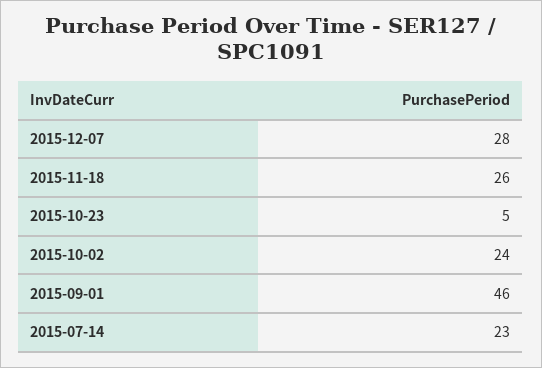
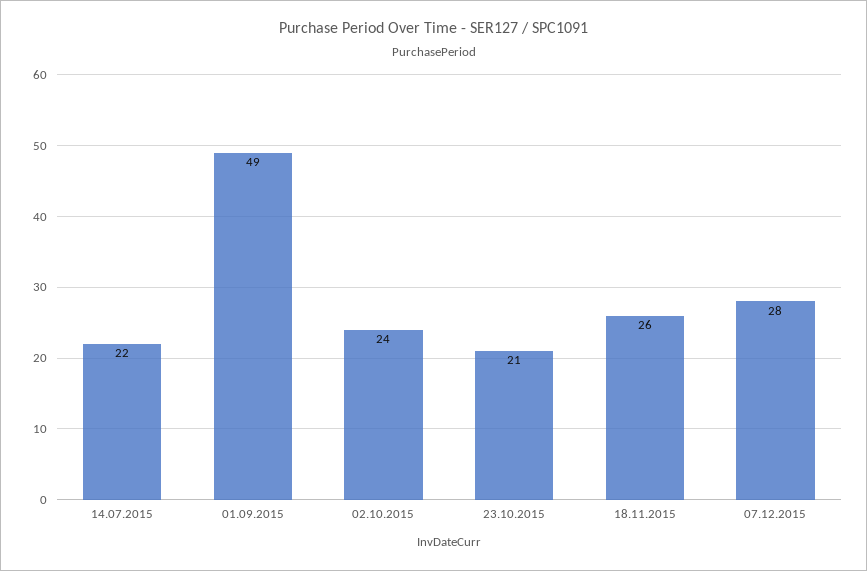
2015-10-23: 5 -> 21
2015-09-01: 46 -> 49
2015-07-14: 23 -> 22

